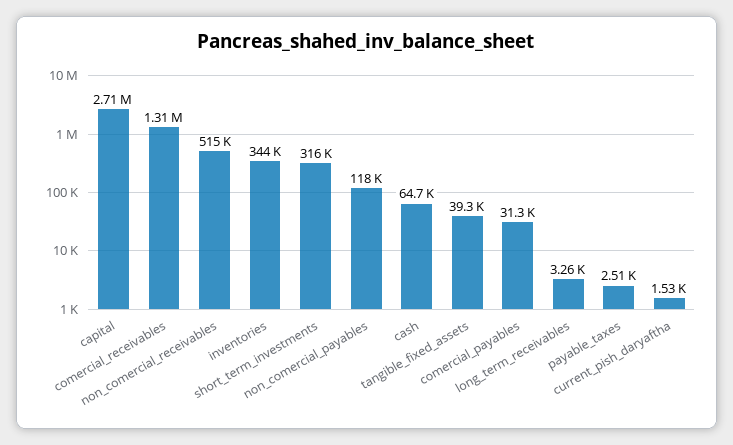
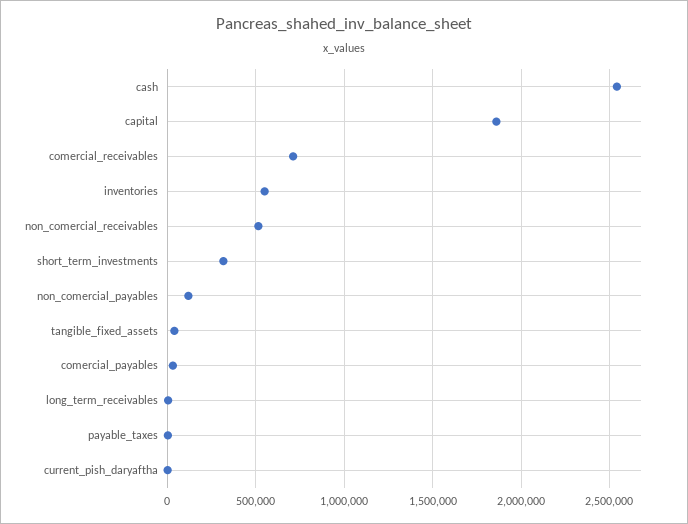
capital: 2710000 -> 1850000
comercial_receivables: 1310000 -> 700000
inventories: 344000 -> 550000
cash: 64700 -> 2550000

